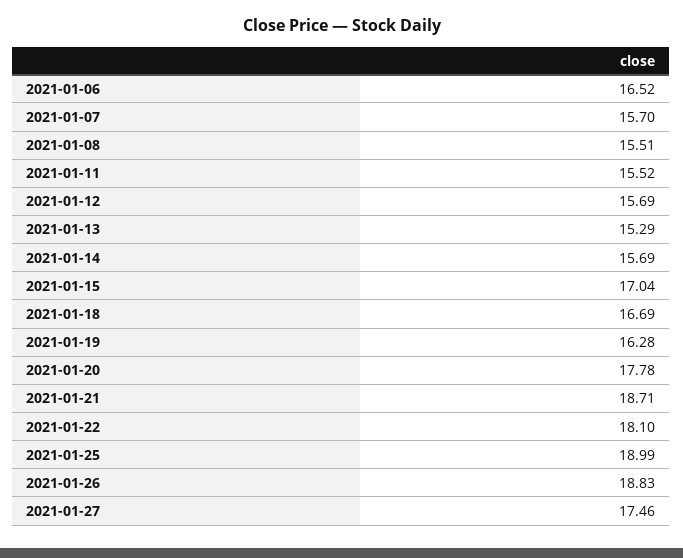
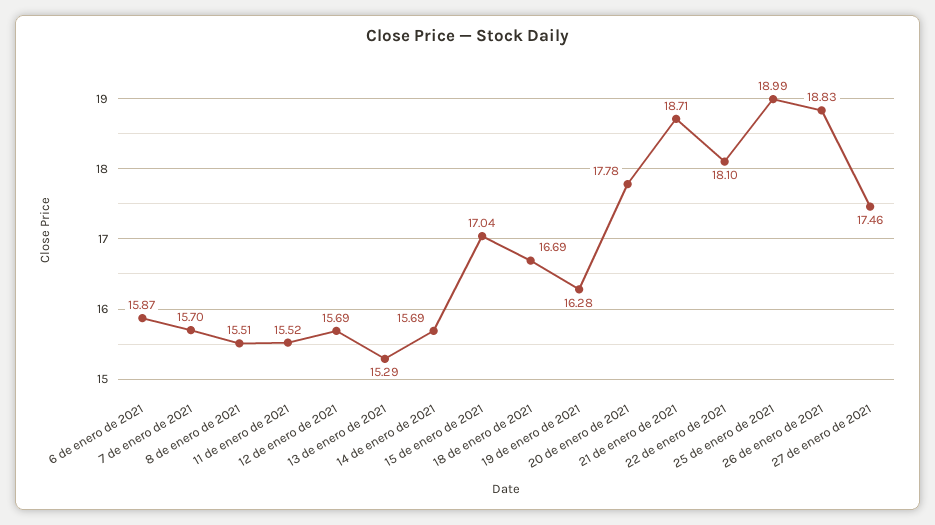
2021-01-06: 16.52 -> 15.87

